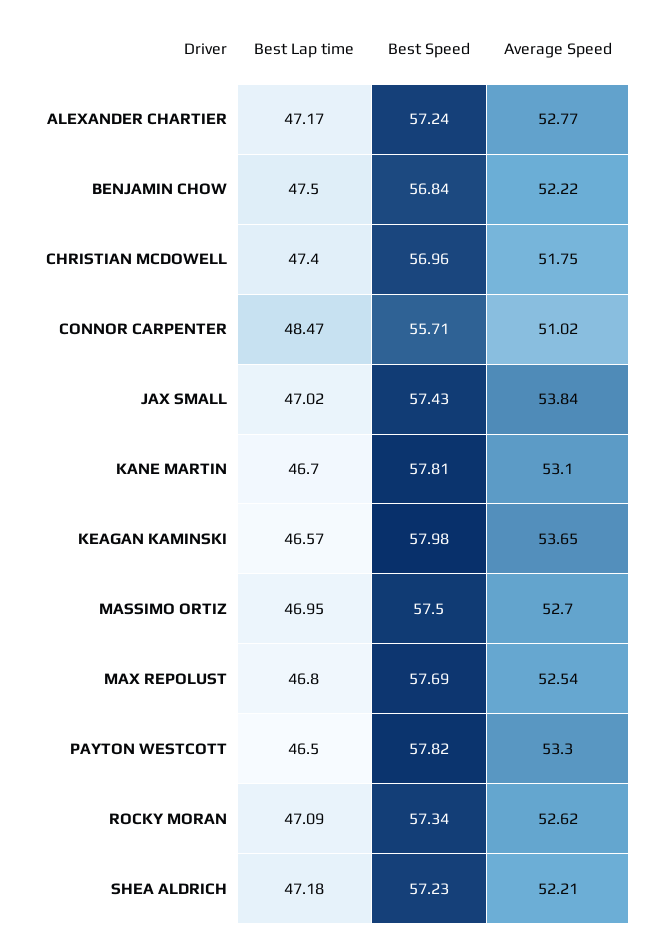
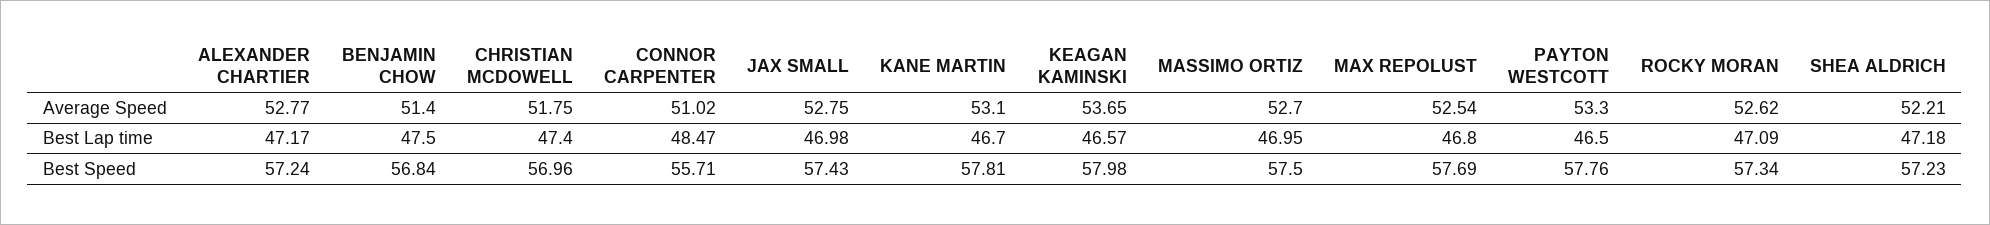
Average Speed, BENJAMIN CHOW: 52.22 -> 51.4
Best Lap time, JAX SMALL: 47.02 -> 46.98
Average Speed, JAX SMALL: 53.84 -> 52.75
Best Speed, PAYTON WESTCOTT: 57.82 -> 57.76

